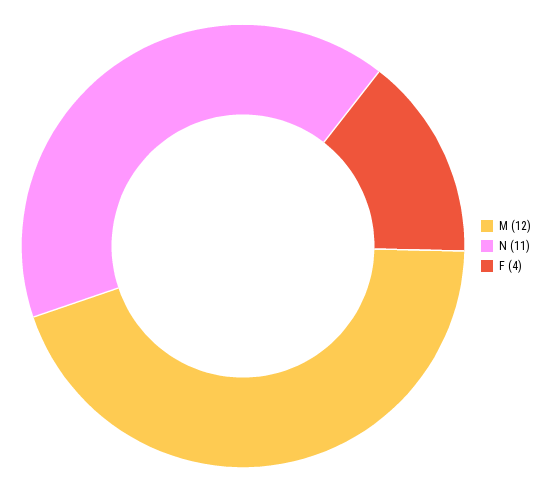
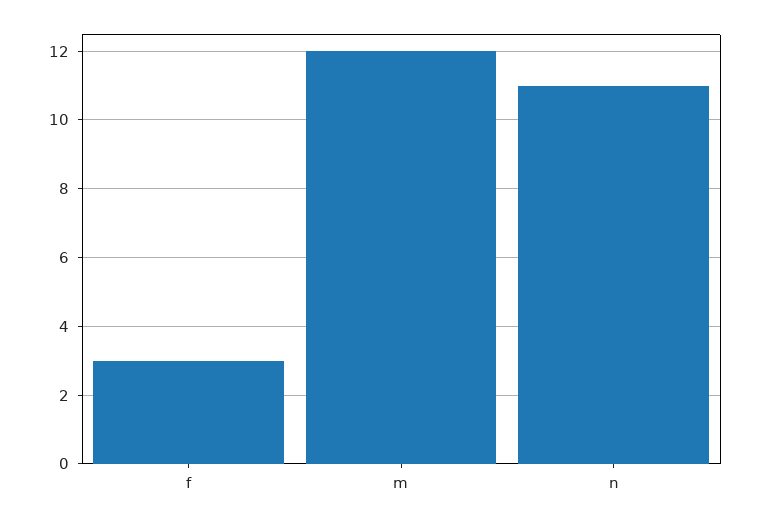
F: 4 -> 3

